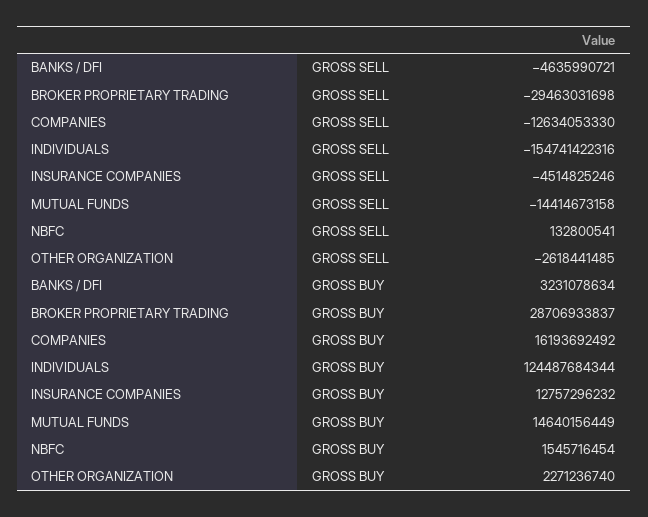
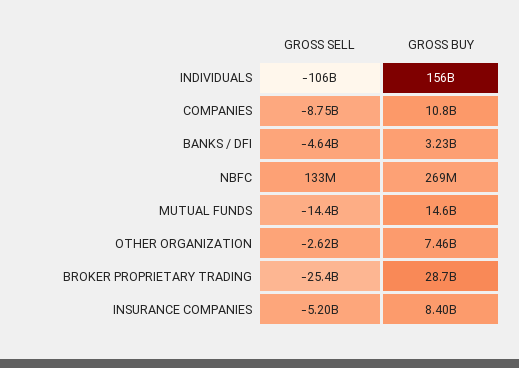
BROKER PROPRIETARY TRADING, GROSS SELL: -29463031698 -> -25400000000
COMPANIES, GROSS SELL: -12634053330 -> -8750000000
INDIVIDUALS, GROSS SELL: -154741422316 -> -106000000000
INSURANCE COMPANIES, GROSS SELL: -4514825246 -> -5200000000
COMPANIES, GROSS BUY: 16193692492 -> 10800000000
INDIVIDUALS, GROSS BUY: 124487684344 -> 156000000000
INSURANCE COMPANIES, GROSS BUY: 12757296232 -> 8400000000
NBFC, GROSS BUY: 1545716454 -> 269000000
OTHER ORGANIZATION, GROSS BUY: 2271236740 -> 7460000000

